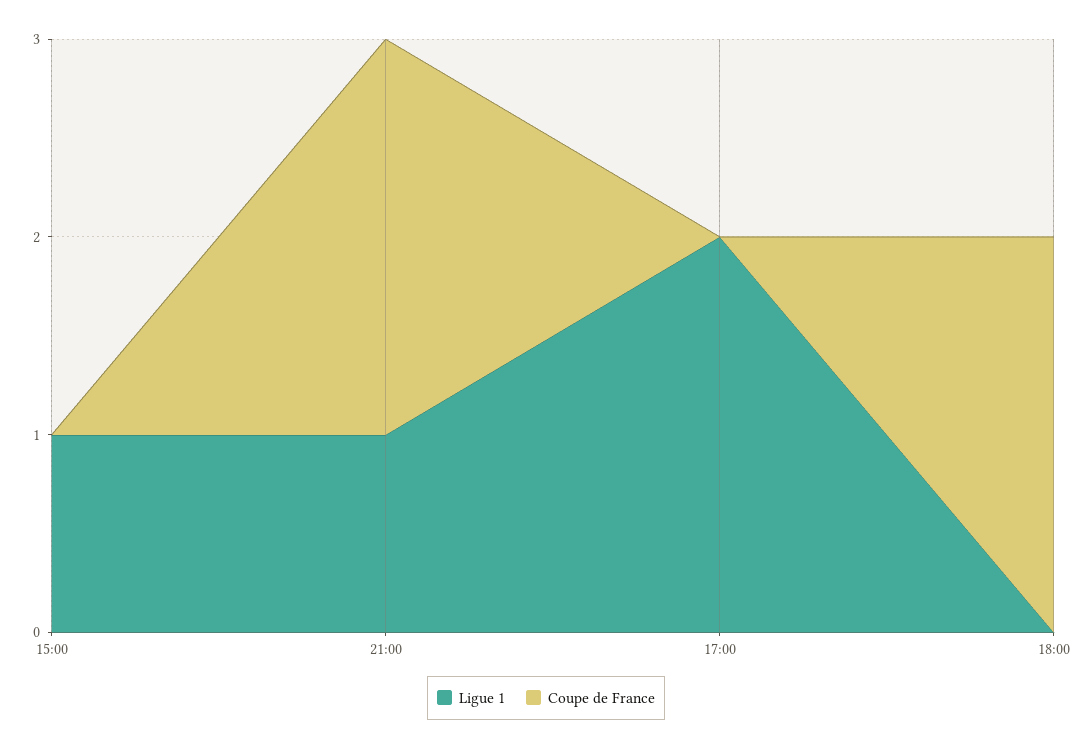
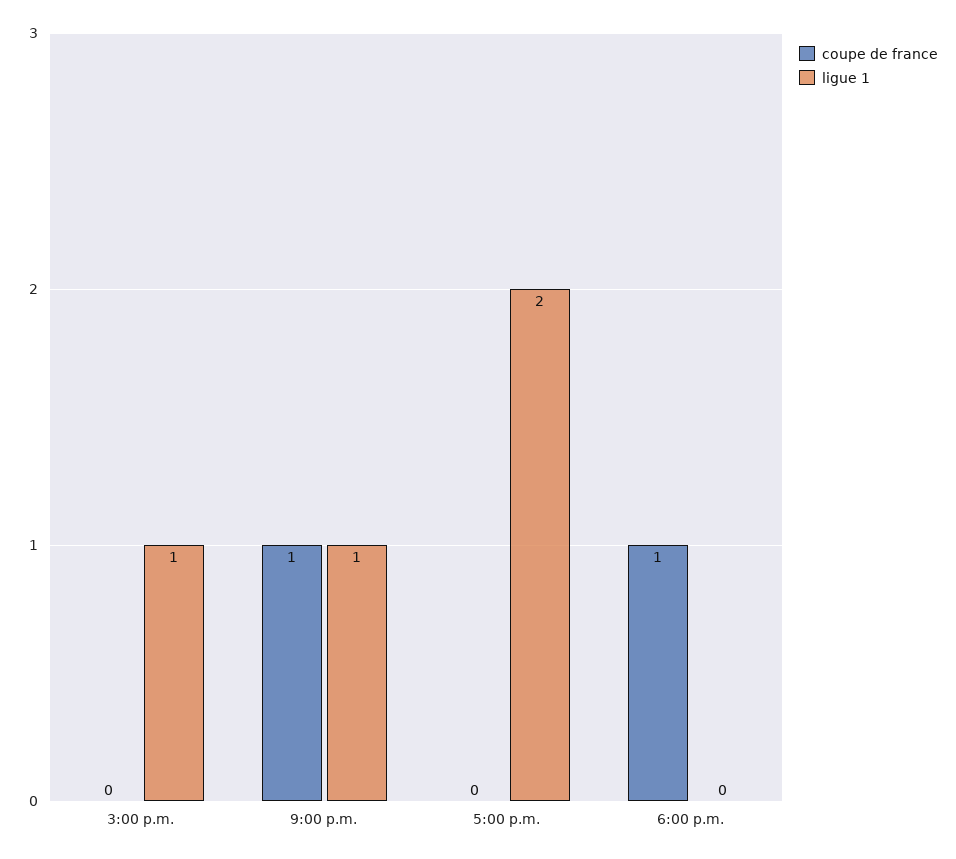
Coupe de France, 21:00: 2 -> 1
Coupe de France, 18:00: 2 -> 1

